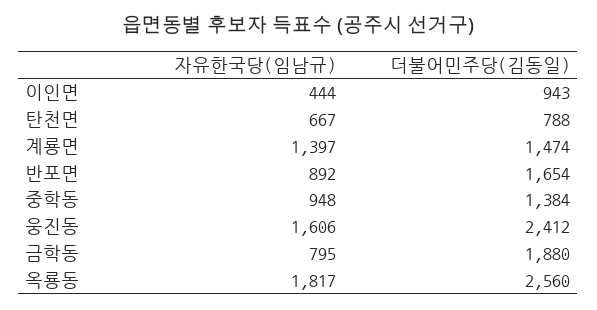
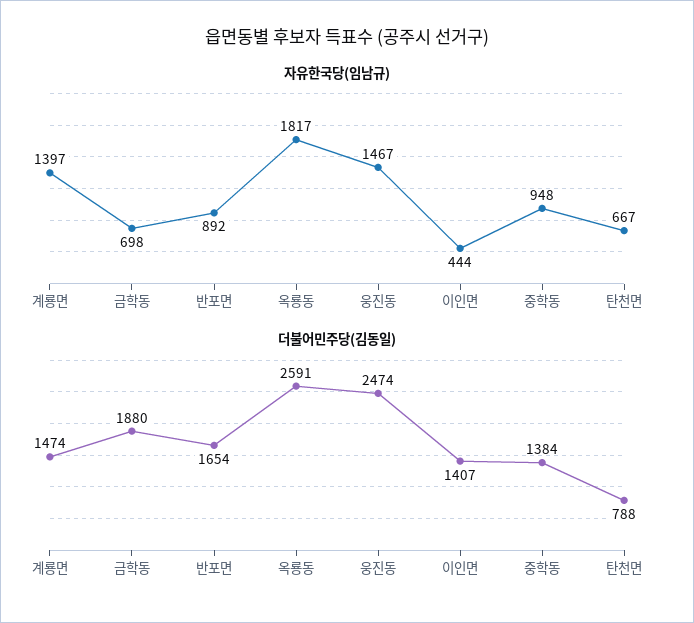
더불어민주당(김동일), 이인면: 943 -> 1407
자유한국당(임남규), 웅진동: 1606 -> 1467
더불어민주당(김동일), 웅진동: 2412 -> 2474
자유한국당(임남규), 금학동: 795 -> 698
더불어민주당(김동일), 옥룡동: 2560 -> 2591

